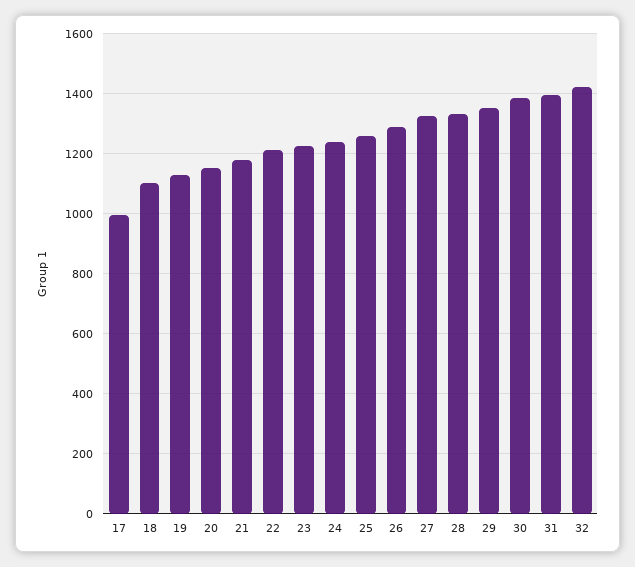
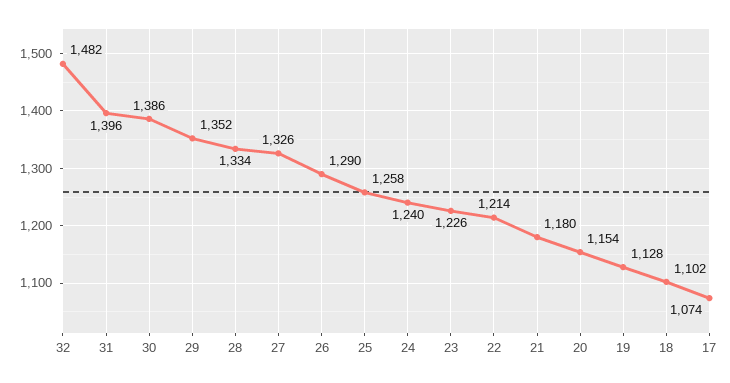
17: 1000 -> 1074
32: 1425 -> 1482

